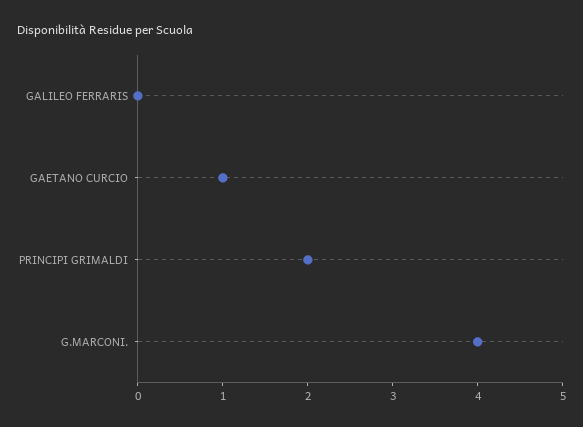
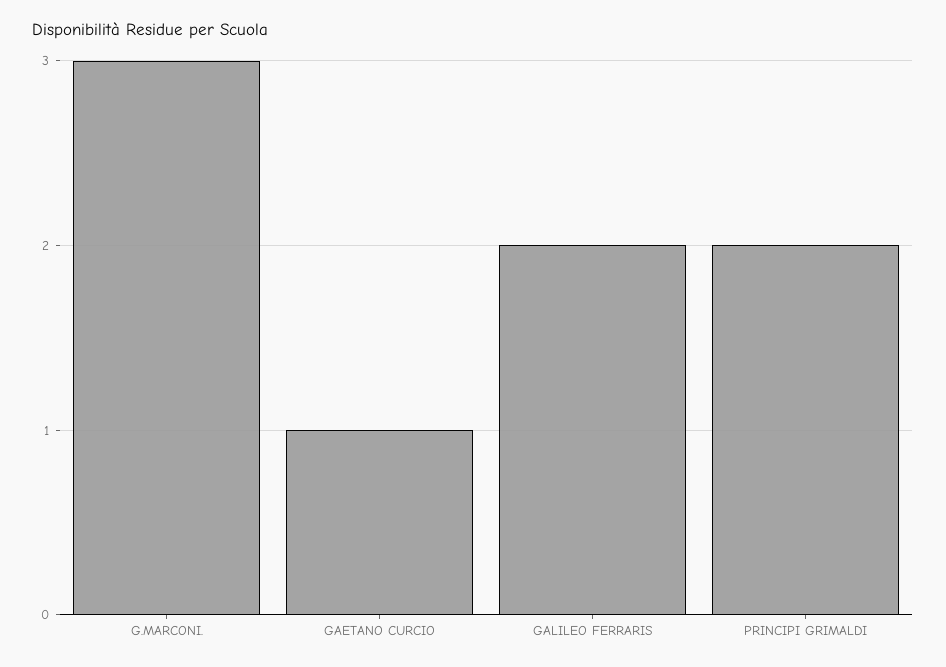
GALILEO FERRARIS: 0 -> 2
G.MARCONI.: 4 -> 3

